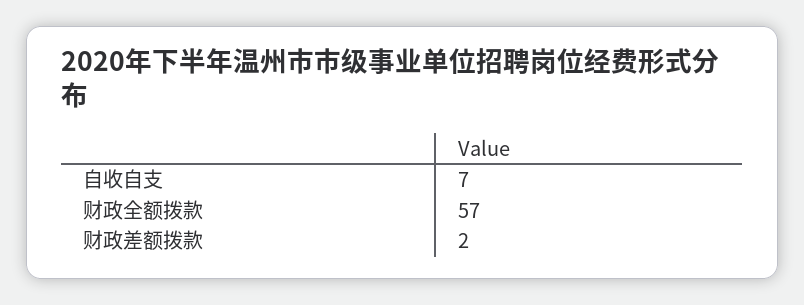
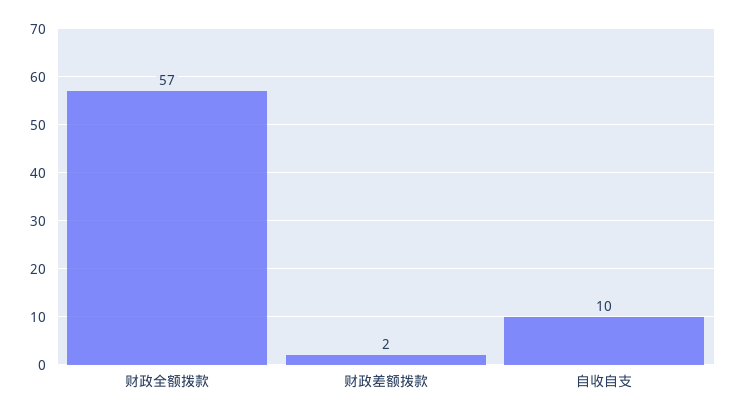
自收自支: 7 -> 10

